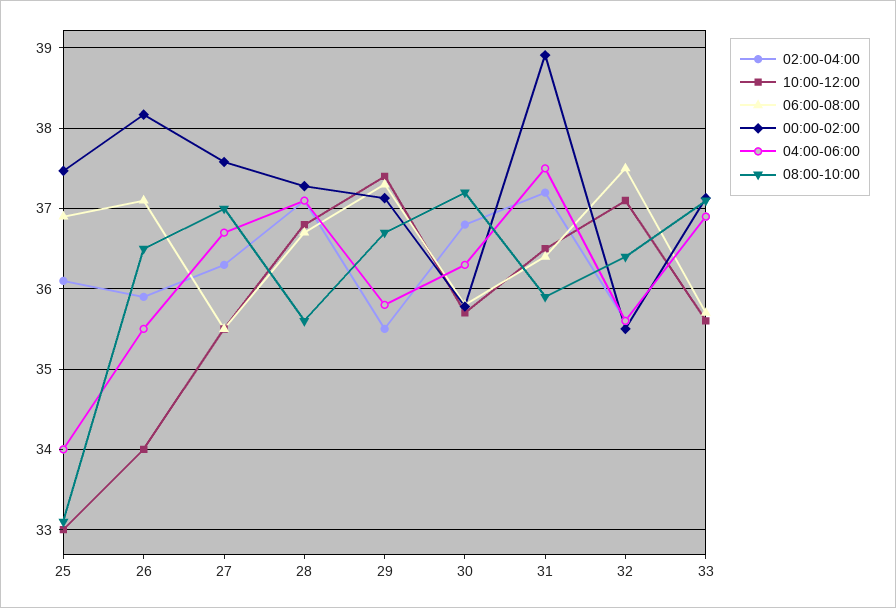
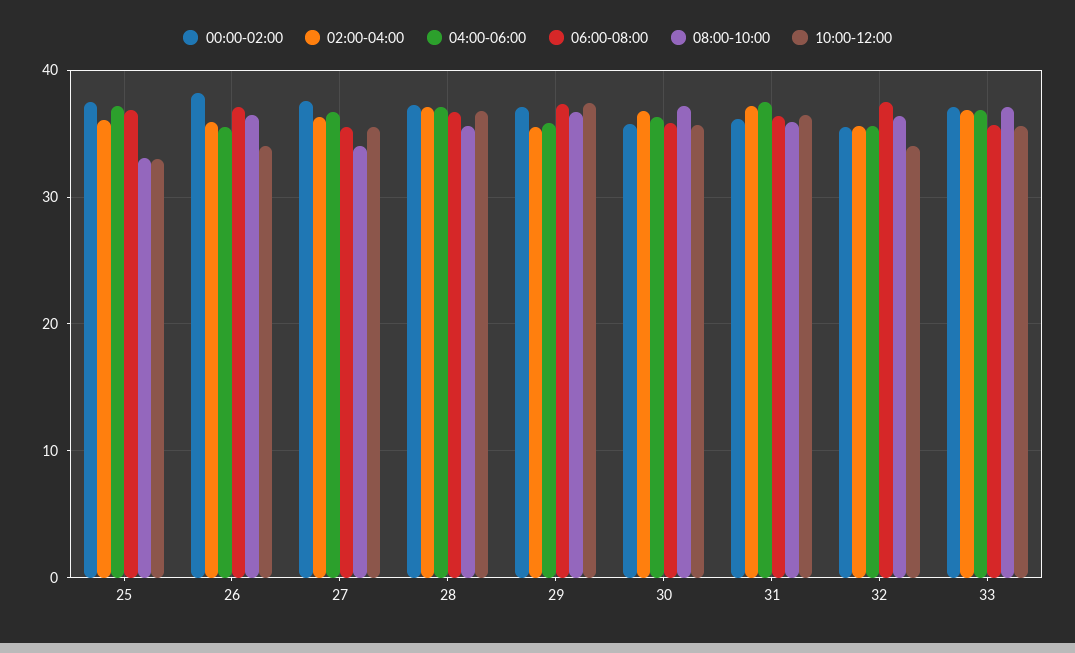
04:00-06:00, 25: 34 -> 37
08:00-10:00, 27: 37 -> 34
00:00-02:00, 31: 38.9 -> 36
10:00-12:00, 32: 37.1 -> 34

